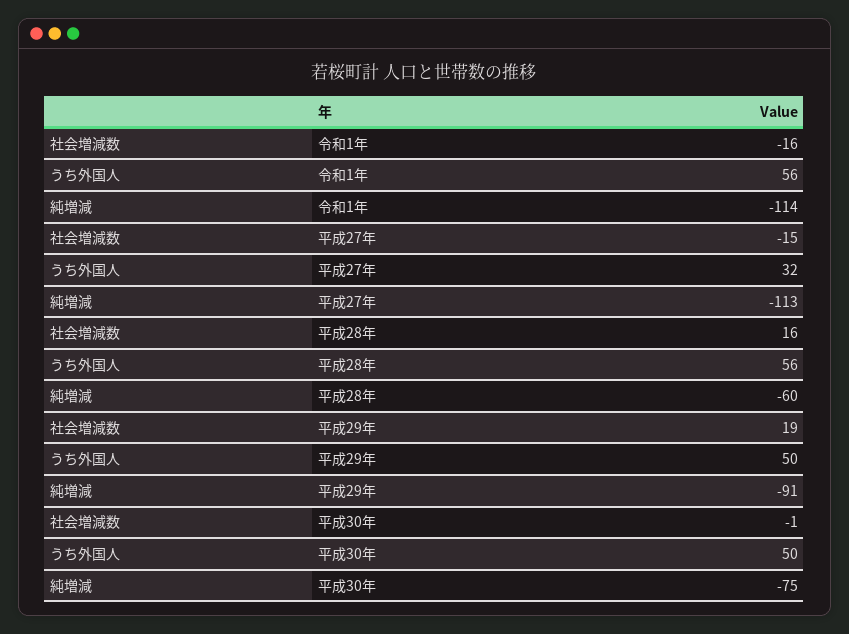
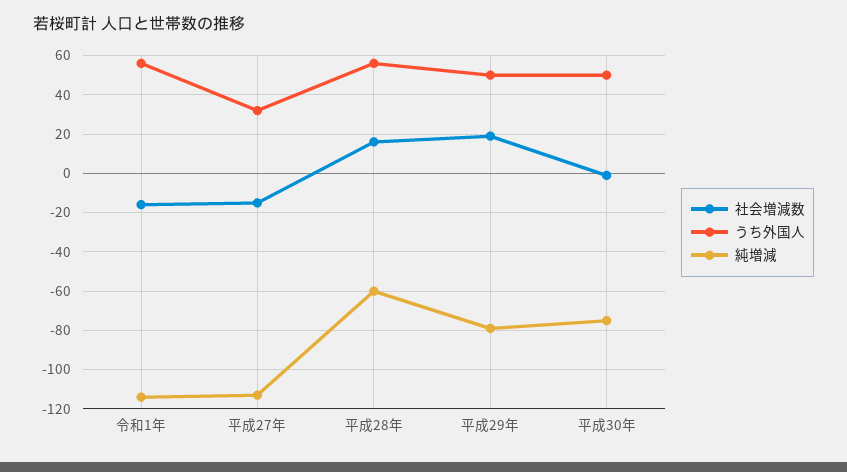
純増減, 平成29年: -91 -> -80

